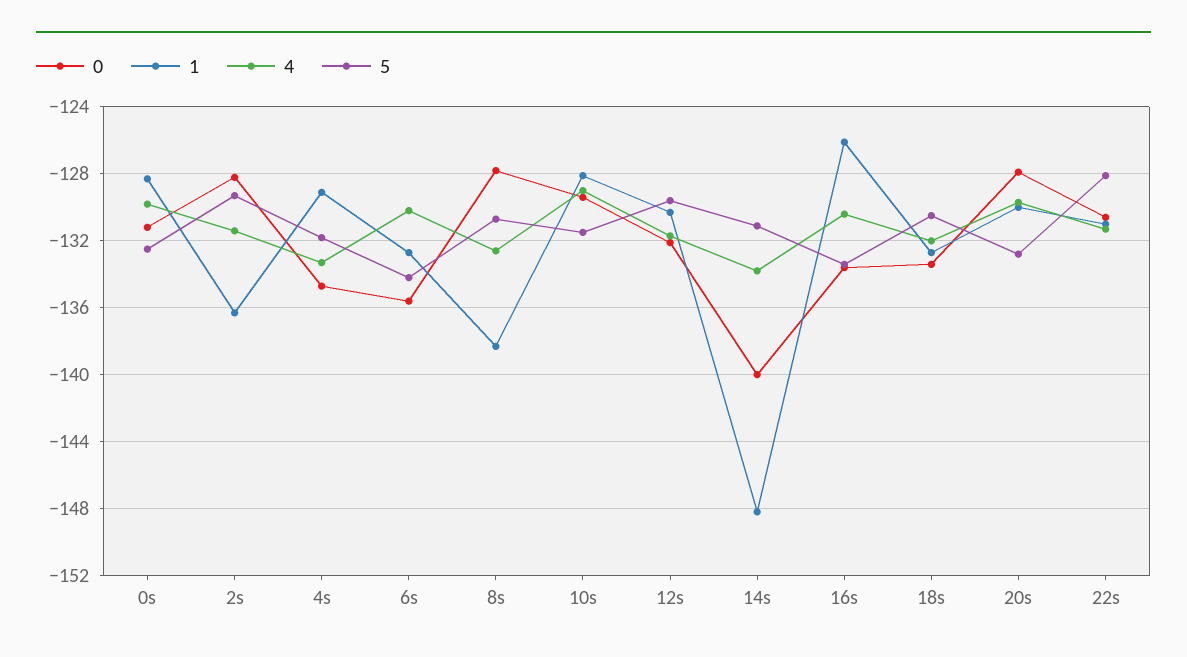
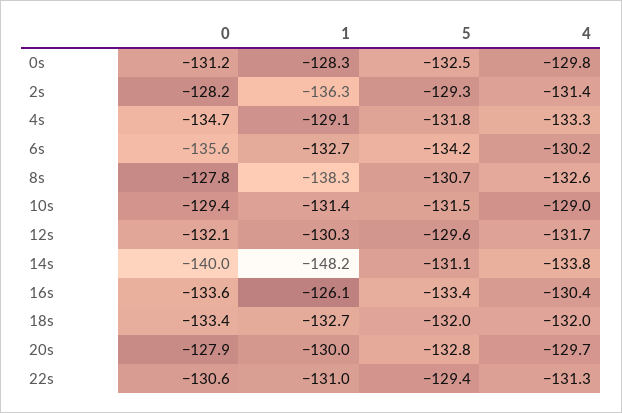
1, 10s: -128 -> -131.4
5, 18s: -130.5 -> -132
5, 22s: -128 -> -129.4

